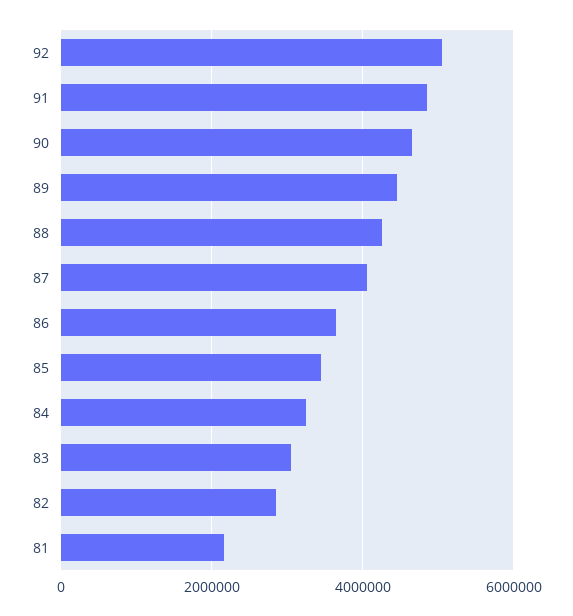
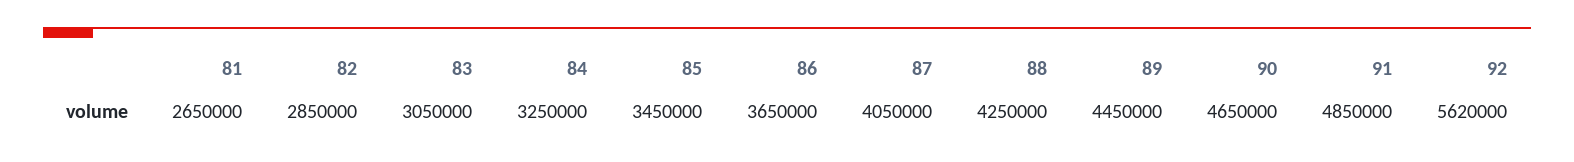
92: 5000000 -> 5620000
81: 2200000 -> 2650000

